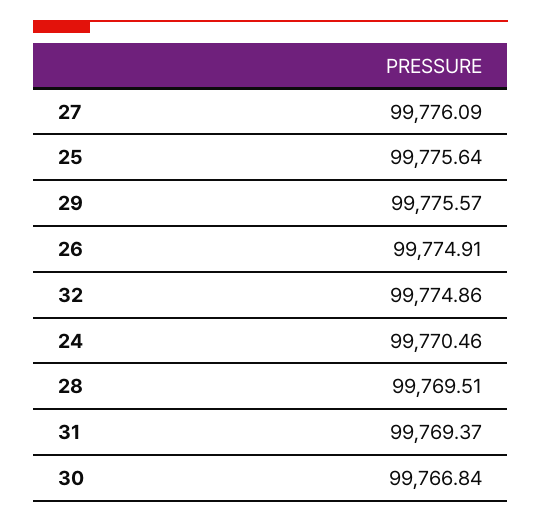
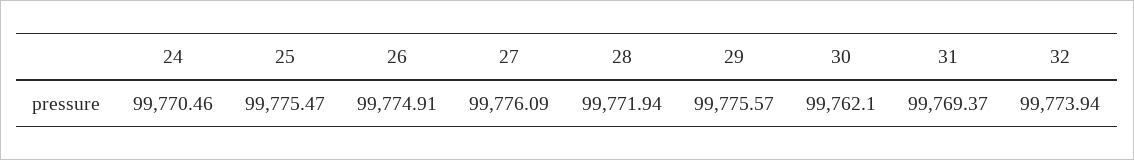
25: 99775.64 -> 99775.47
32: 99774.86 -> 99773.94
28: 99769.51 -> 99771.94
30: 99766.84 -> 99762.1

